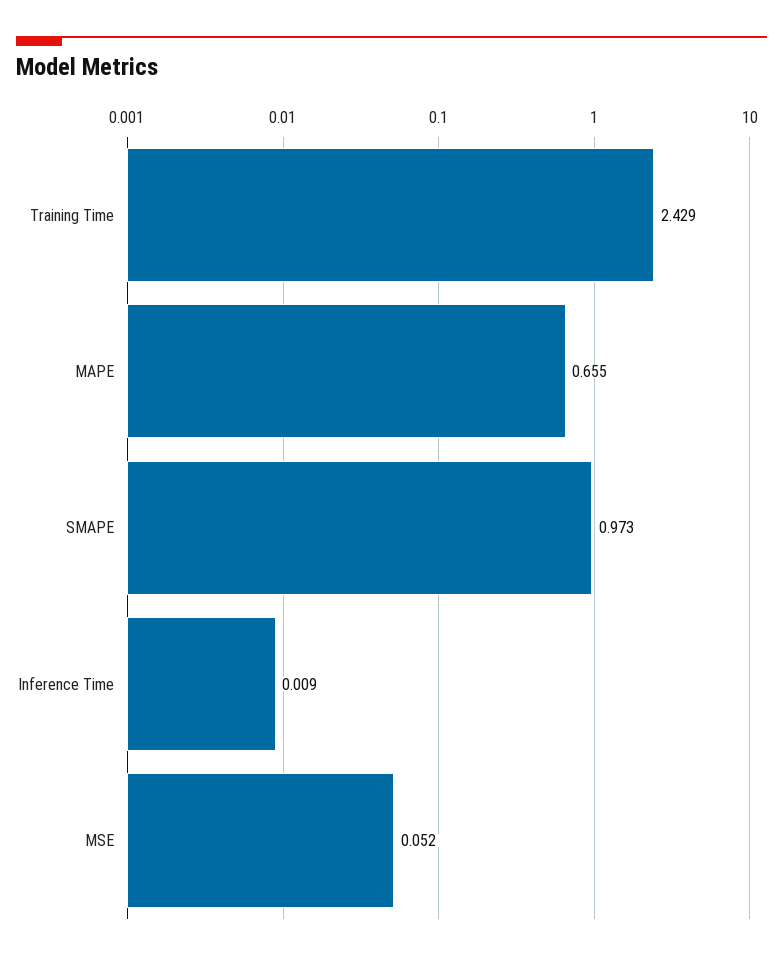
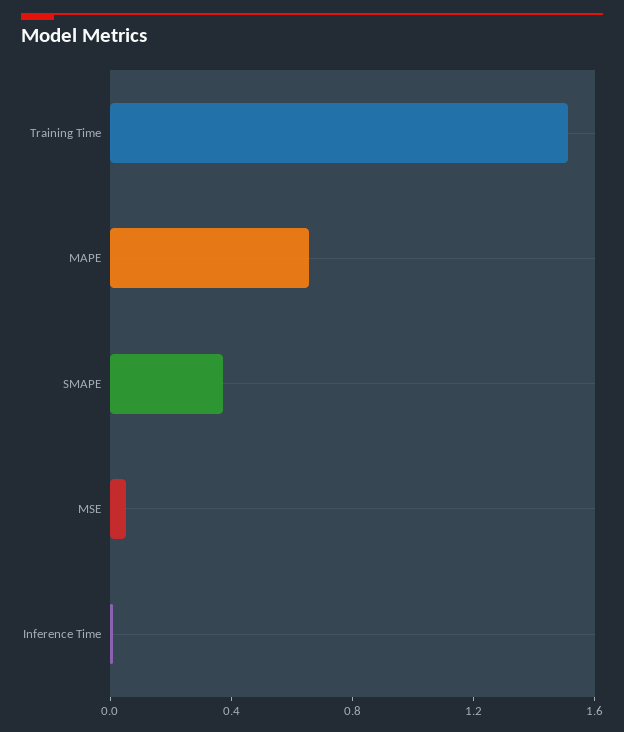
Training Time: 2.429 -> 1.5
SMAPE: 0.973 -> 0.4

